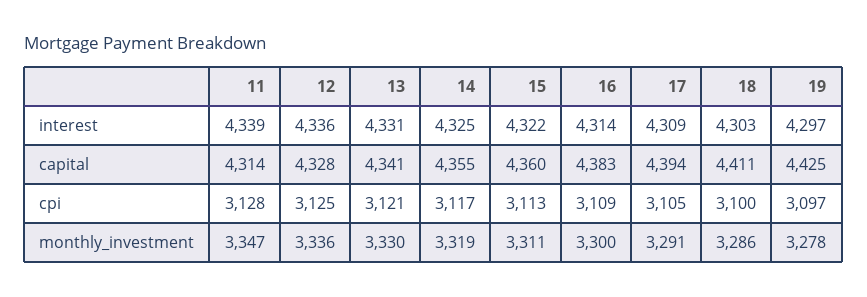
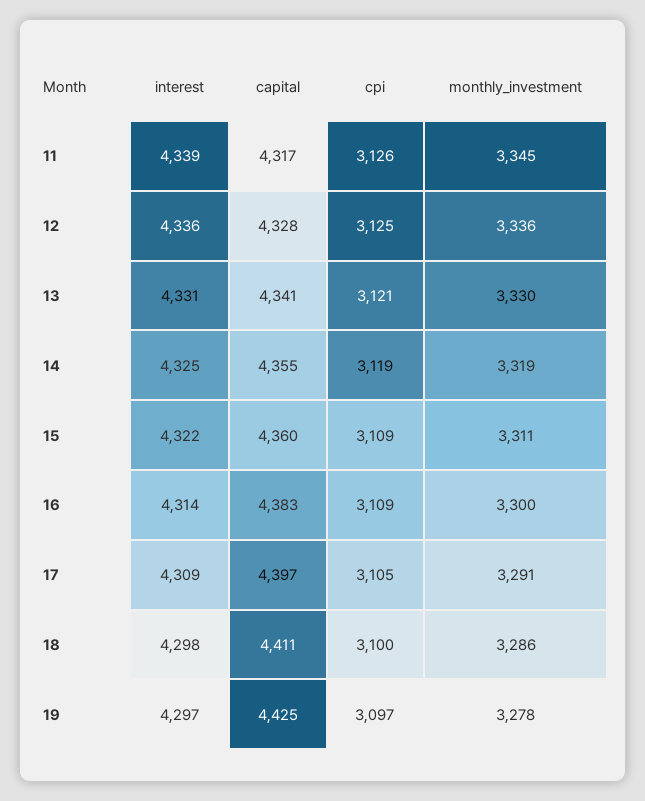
18, interest: 4303 -> 4298
11, capital: 4314 -> 4317
17, capital: 4394 -> 4397
11, cpi: 3128 -> 3126
14, cpi: 3117 -> 3119
15, cpi: 3113 -> 3109
11, monthly_investment: 3347 -> 3345

